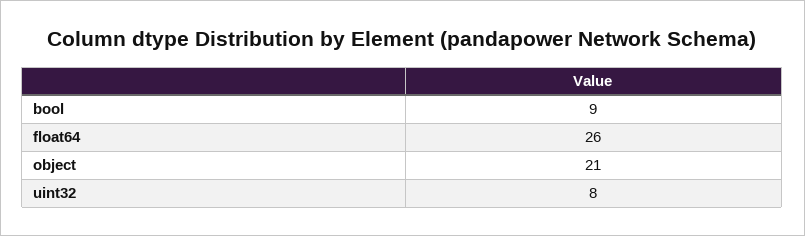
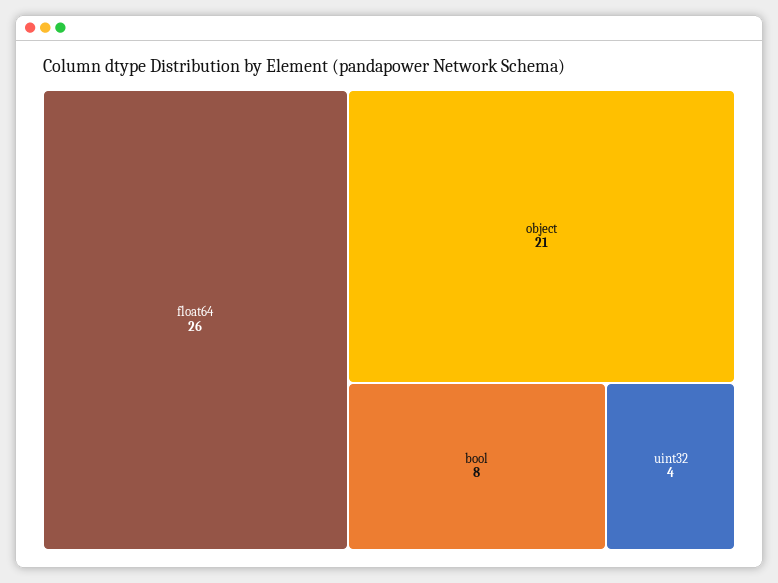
bool: 9 -> 8
uint32: 8 -> 4

